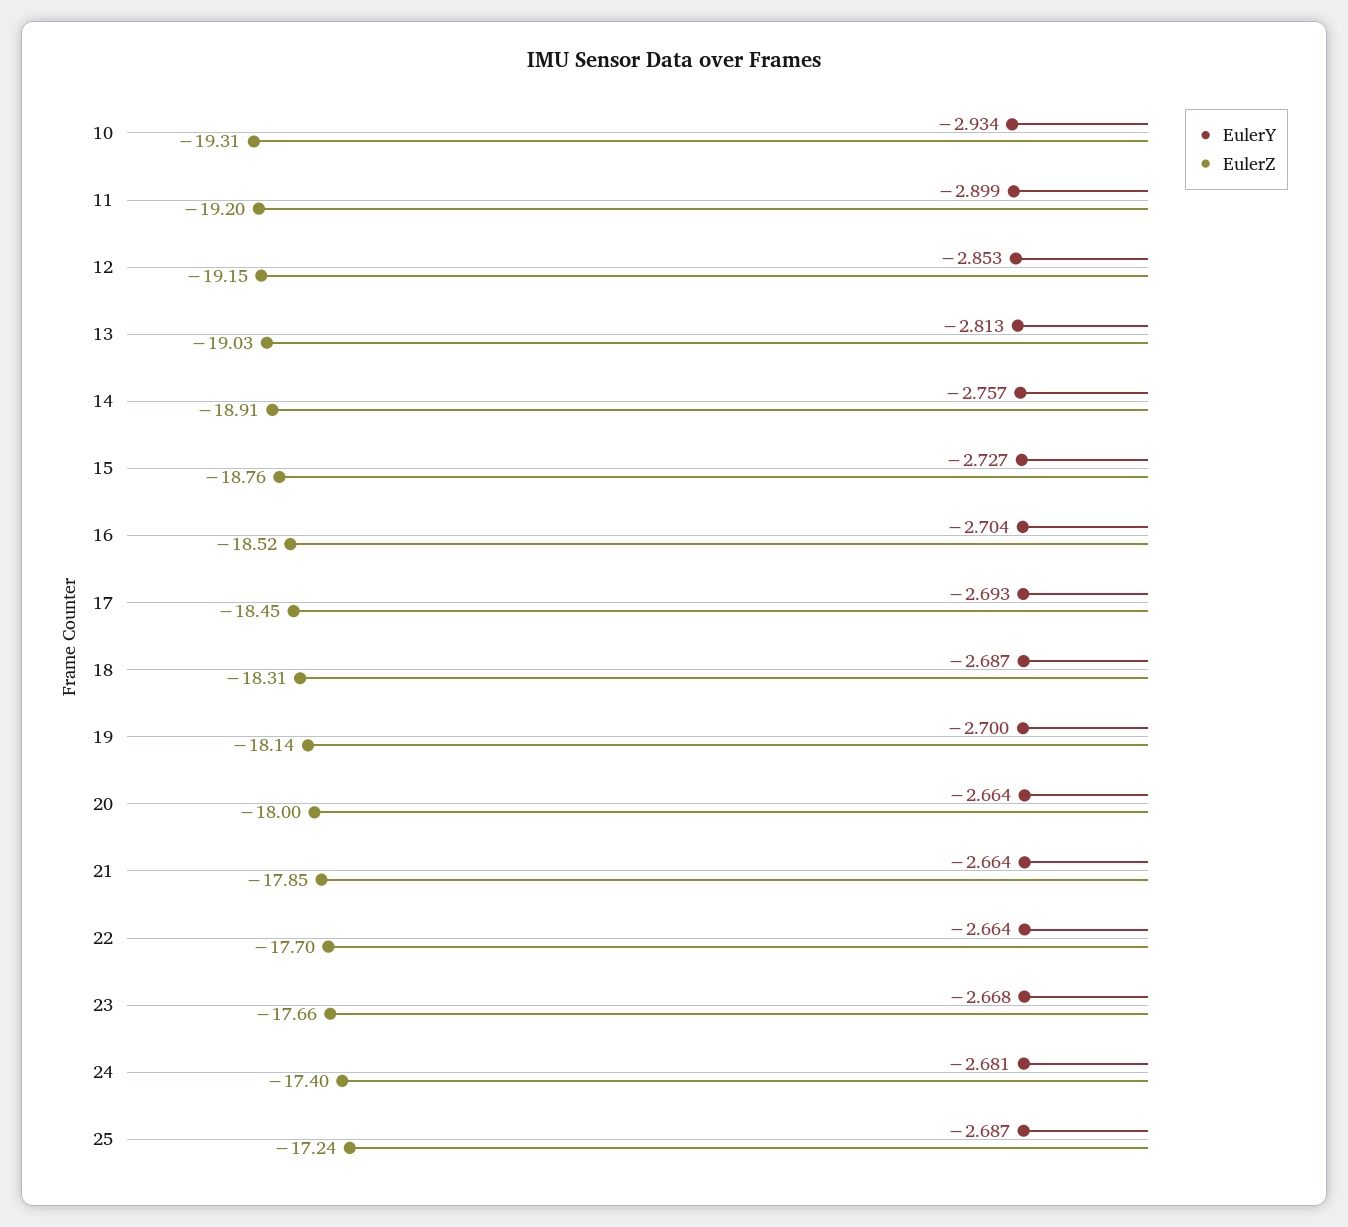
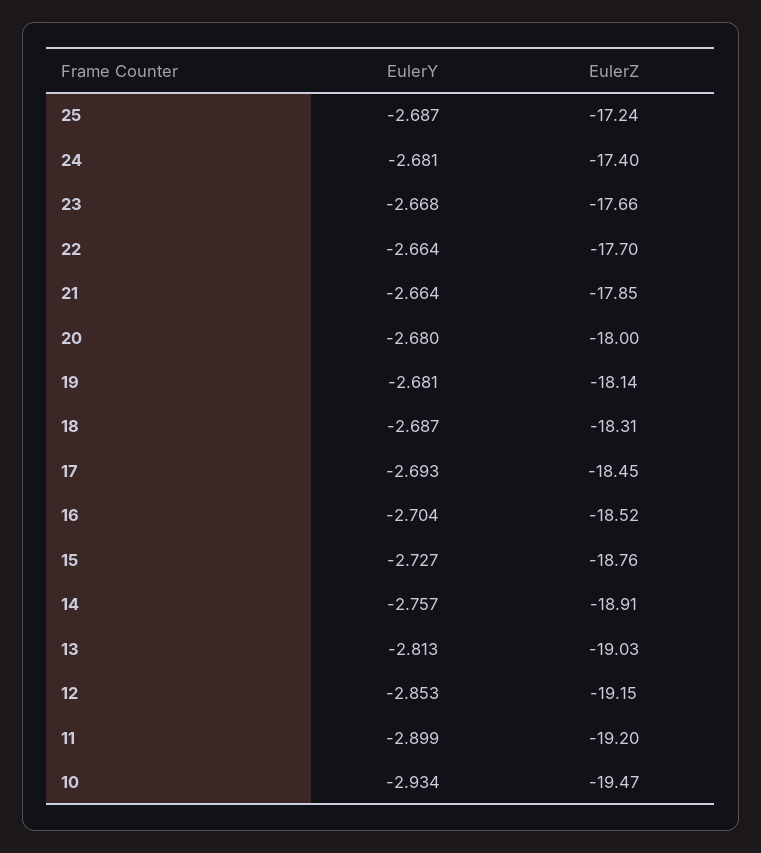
EulerZ, 10: -19.31 -> -19.47
EulerY, 19: -2.7 -> -2.681
EulerY, 20: -2.664 -> -2.68

